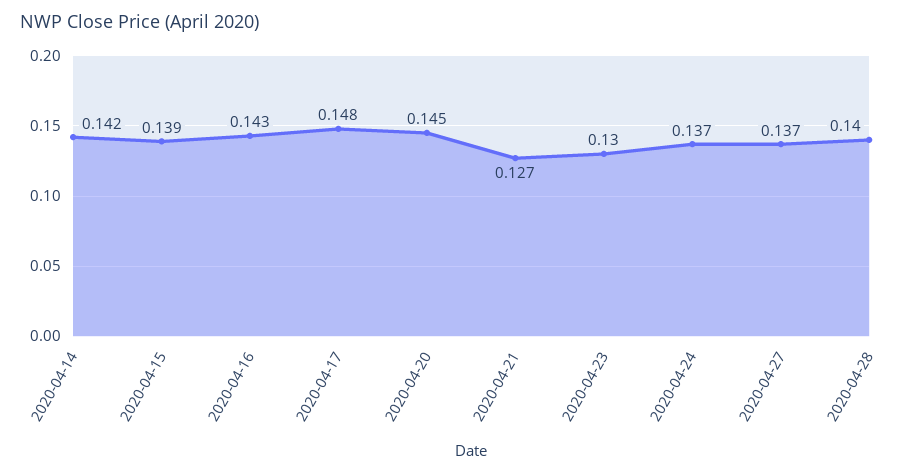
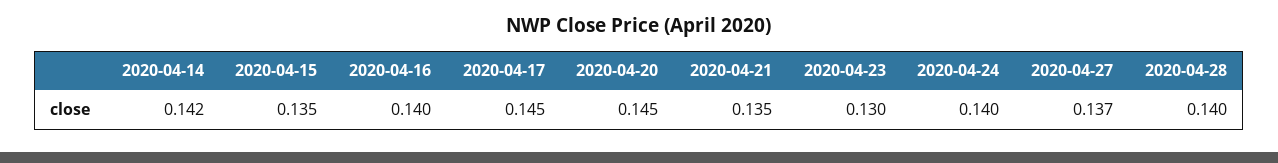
2020-04-15: 0.139 -> 0.135
2020-04-16: 0.143 -> 0.14
2020-04-17: 0.148 -> 0.145
2020-04-21: 0.127 -> 0.135
2020-04-24: 0.137 -> 0.14

